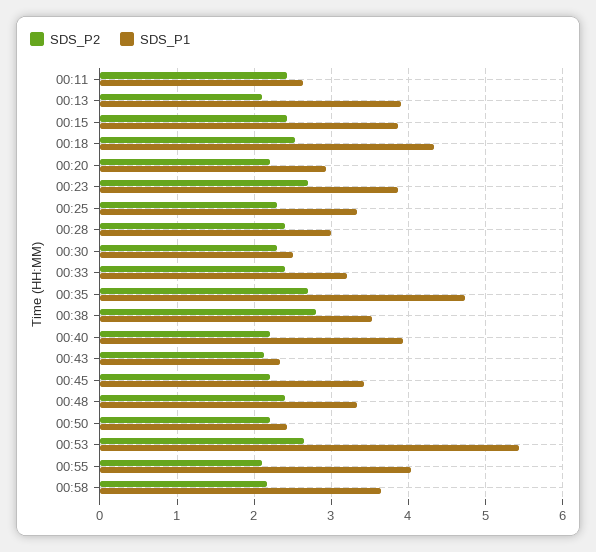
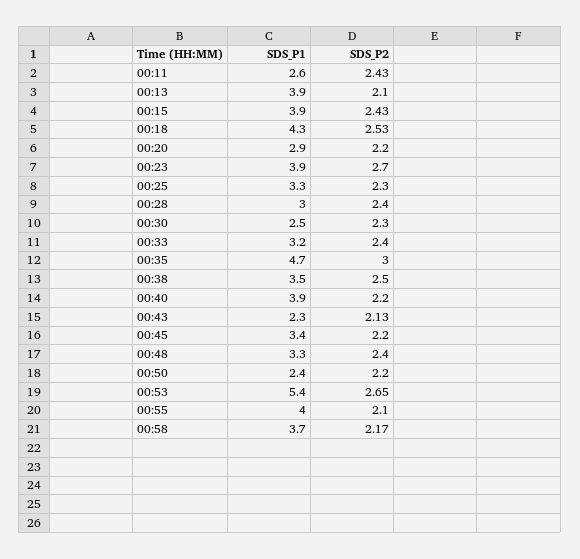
SDS_P2, 00:35: 2.7 -> 3
SDS_P2, 00:38: 2.8 -> 2.5

